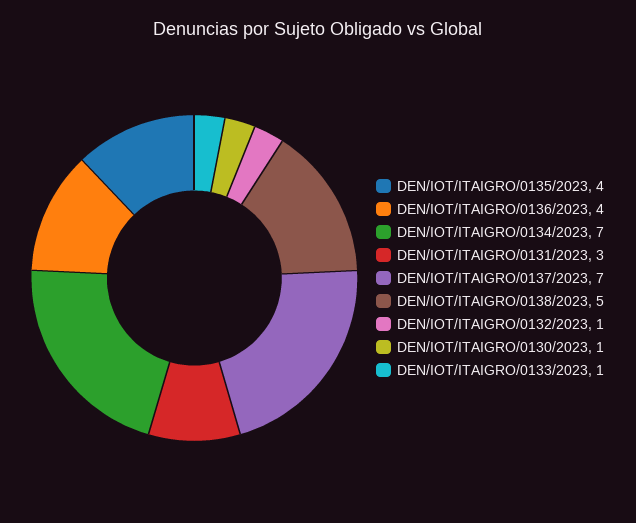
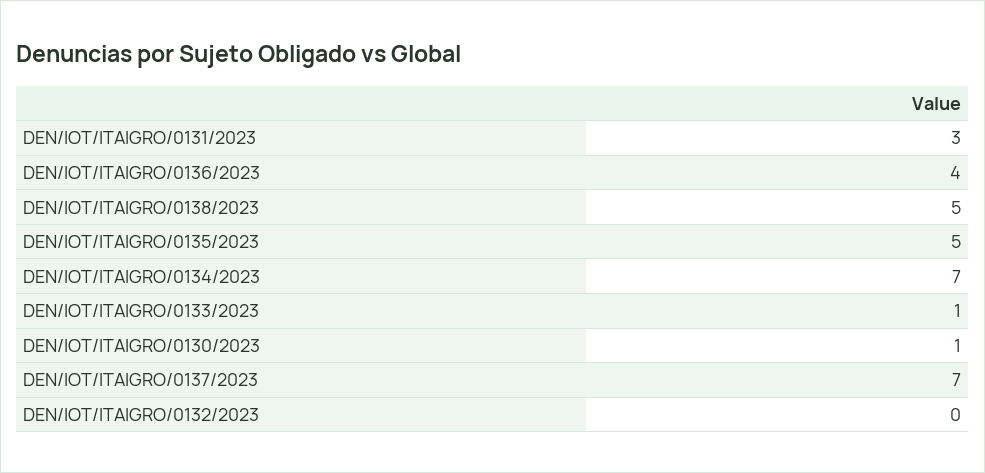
DEN/IOT/ITAIGRO/0135/2023: 4 -> 5
DEN/IOT/ITAIGRO/0132/2023: 1 -> 0

